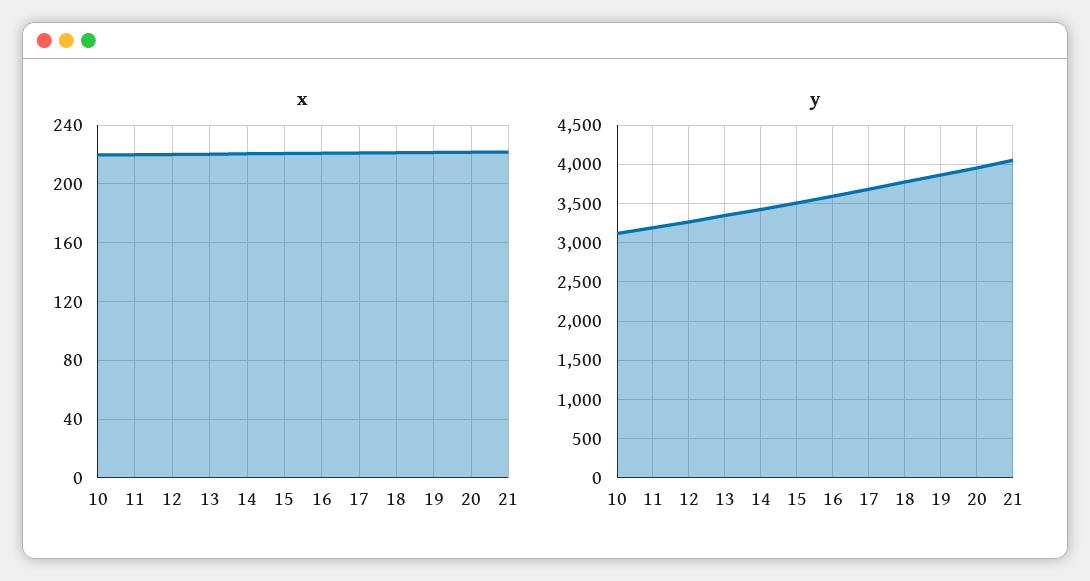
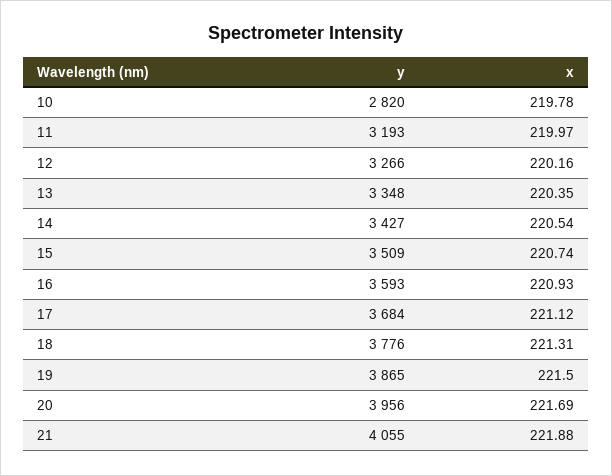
y, 10: 3100 -> 2820

